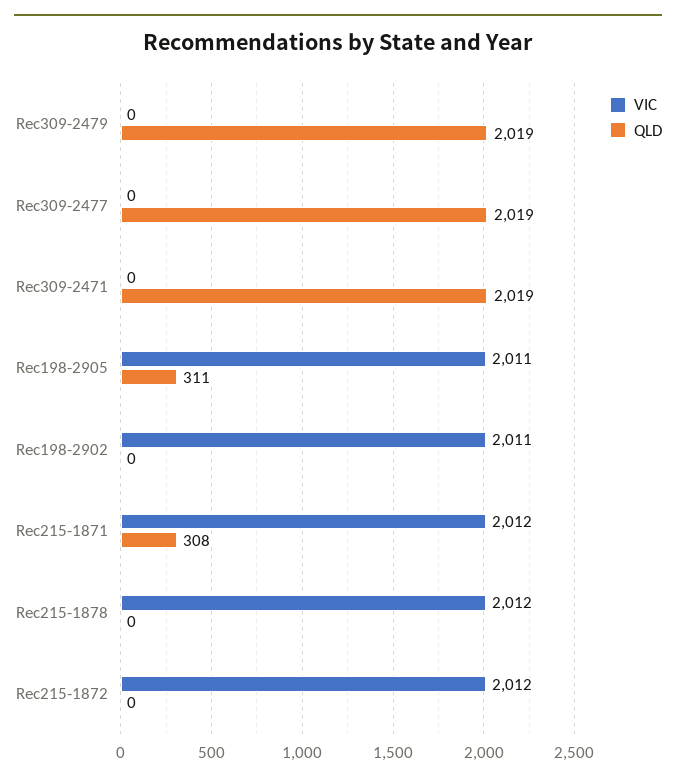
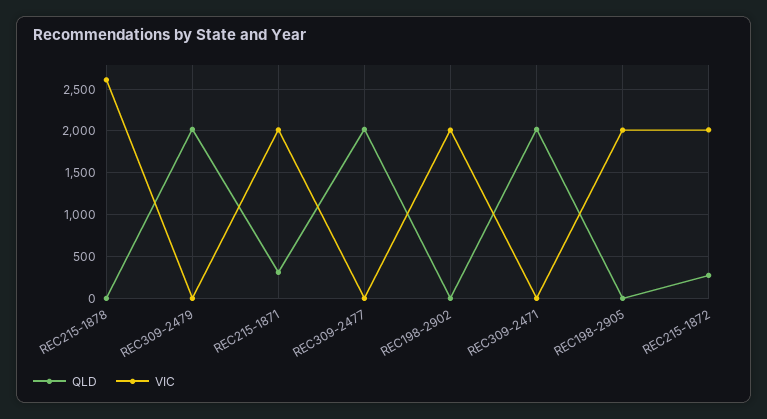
QLD, Rec198-2905: 311 -> 0
VIC, Rec215-1878: 2012 -> 2600
QLD, Rec215-1872: 0 -> 300

